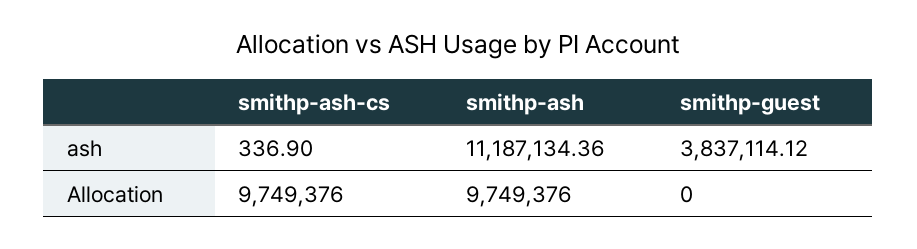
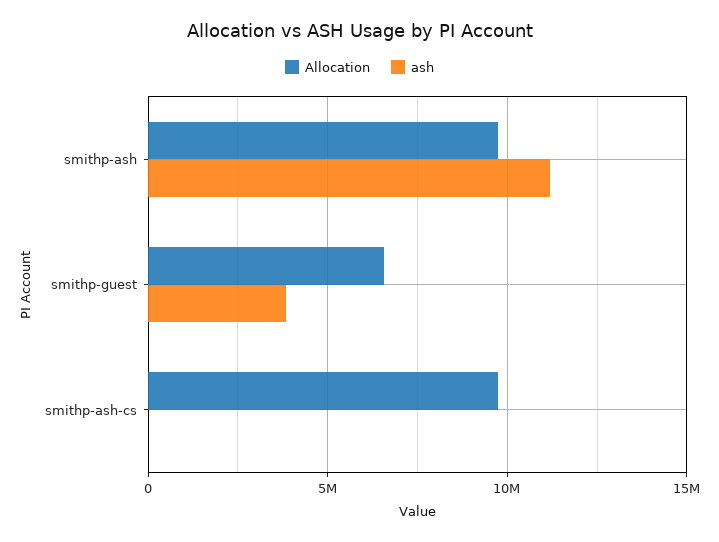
Allocation, smithp-guest: 0 -> 6500000

